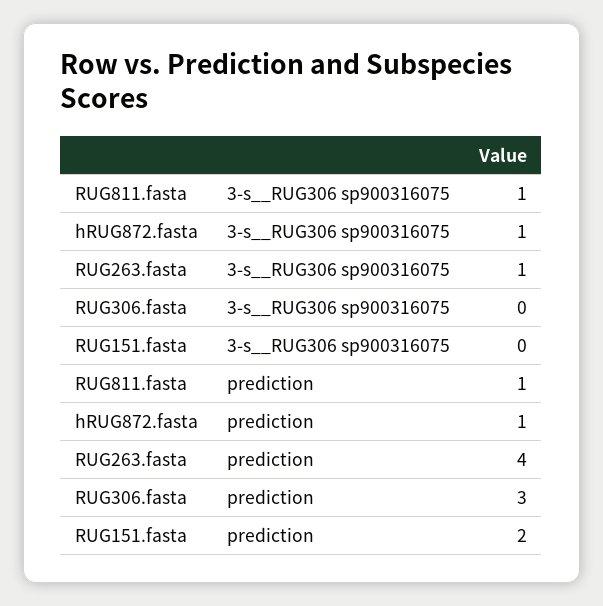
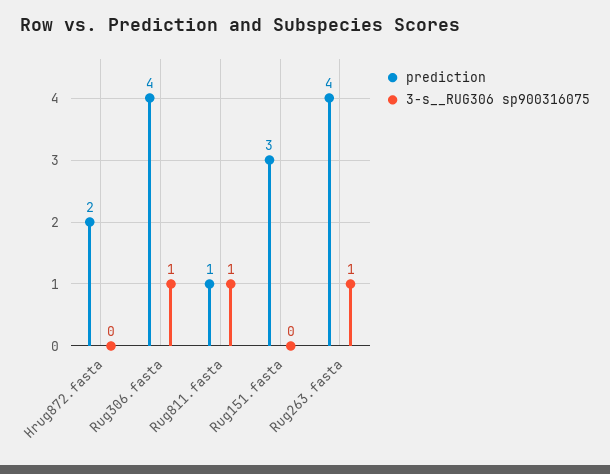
3-s__RUG306 sp900316075, hRUG872.fasta: 1 -> 0
3-s__RUG306 sp900316075, RUG306.fasta: 0 -> 1
prediction, hRUG872.fasta: 1 -> 2
prediction, RUG306.fasta: 3 -> 4
prediction, RUG151.fasta: 2 -> 3

